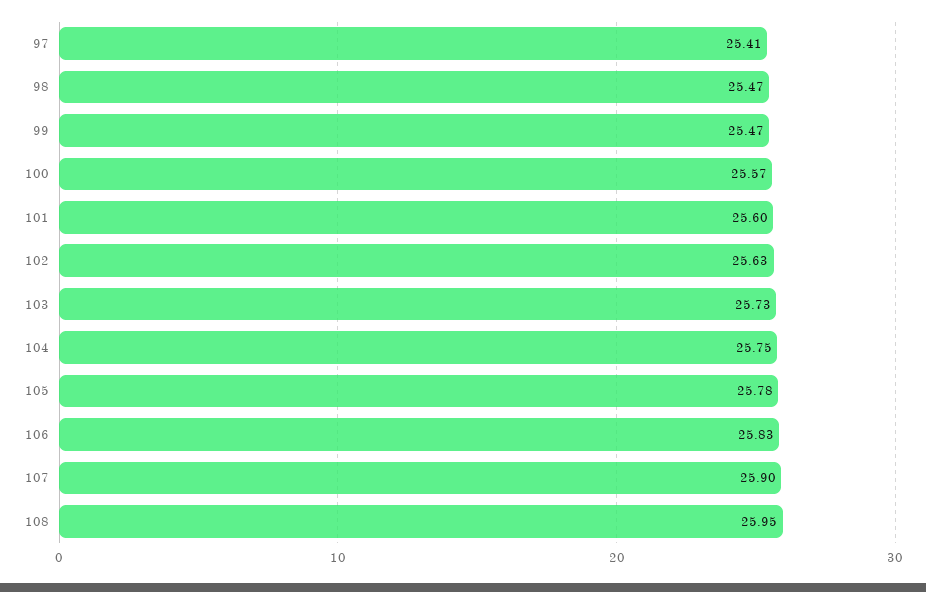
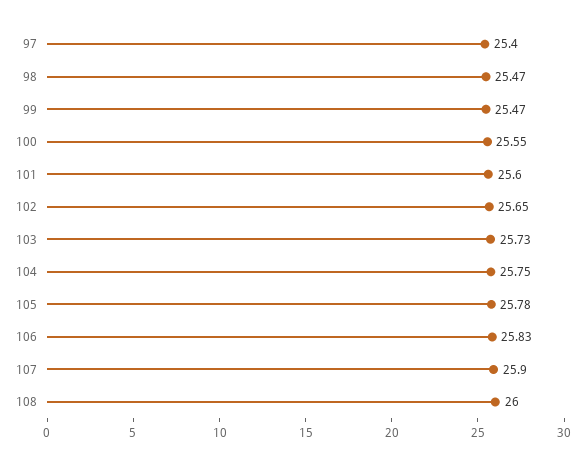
97: 25.41 -> 25.4
100: 25.57 -> 25.55
102: 25.63 -> 25.65
108: 25.95 -> 26

